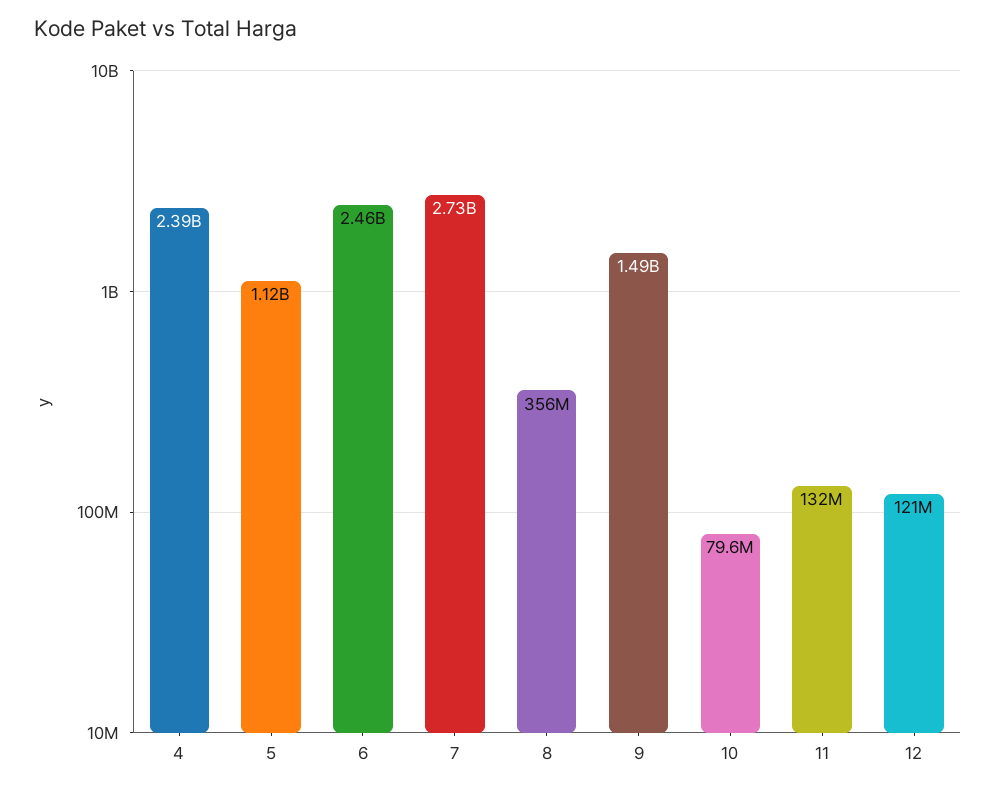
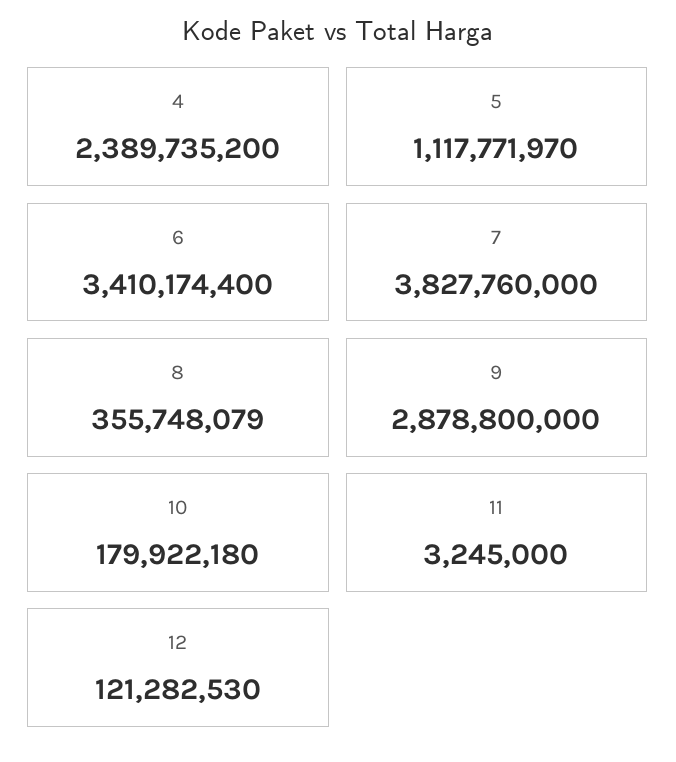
6: 2460000000 -> 3410174400
7: 2730000000 -> 3827760000
9: 1490000000 -> 2878800000
10: 79600000 -> 179922180
11: 132000000 -> 3245000

